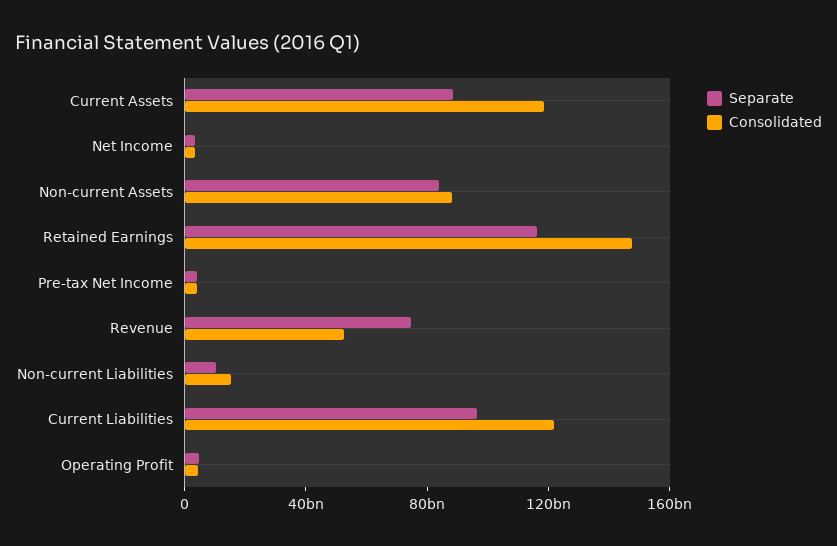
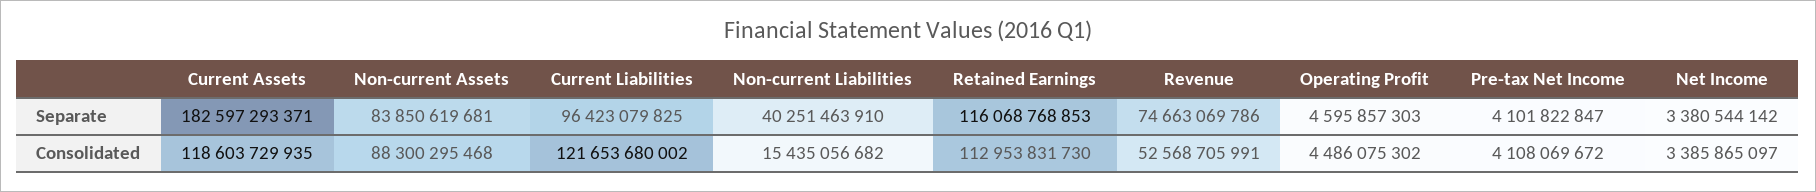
Separate, Current Assets: 90000000000 -> 182597293371
Consolidated, Retained Earnings: 150000000000 -> 112953831730
Separate, Non-current Liabilities: 10000000000 -> 40251463910

